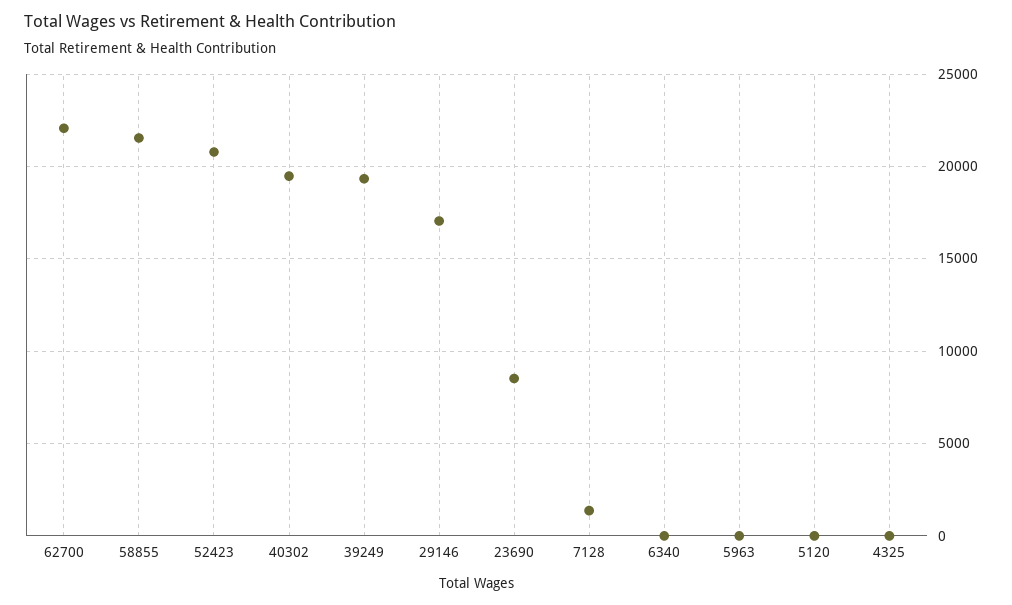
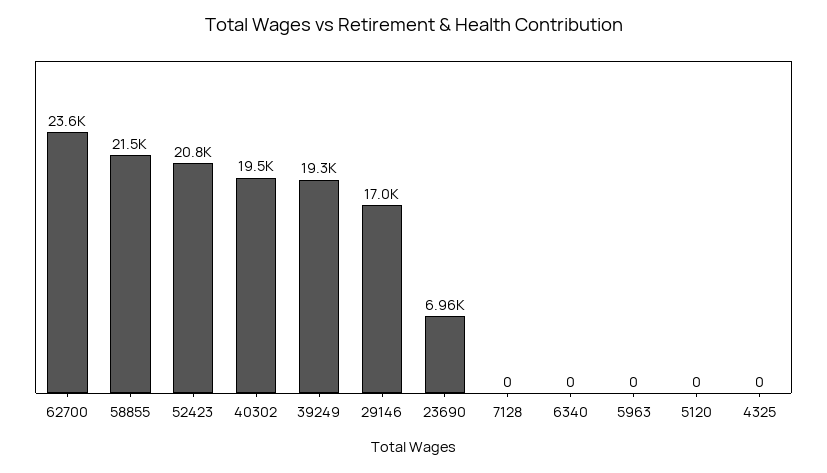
62700: 22000 -> 23600
23690: 8500 -> 6960
7128: 1500 -> 0

